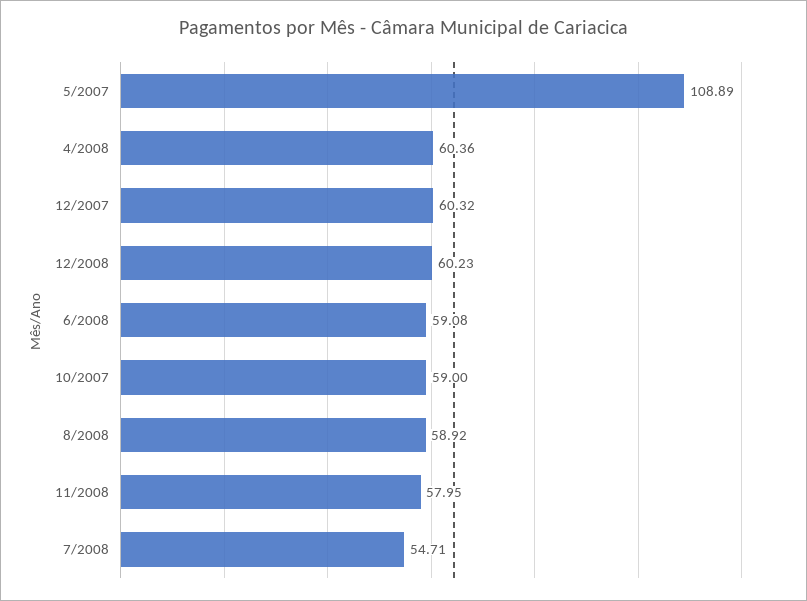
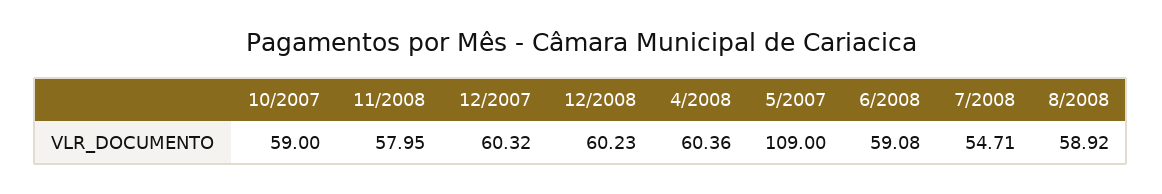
5/2007: 108.89 -> 109

